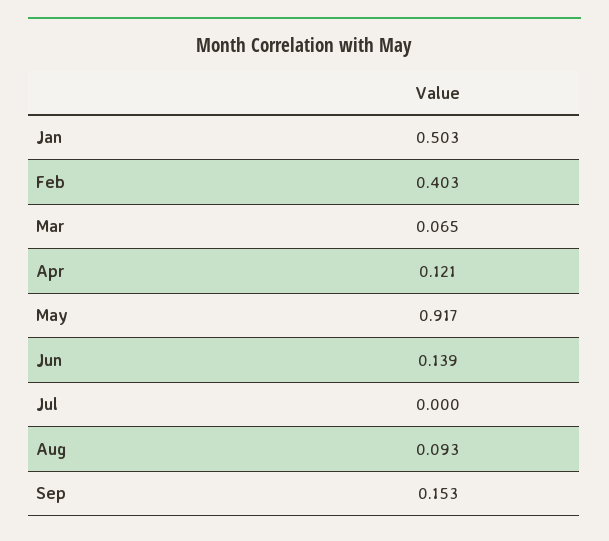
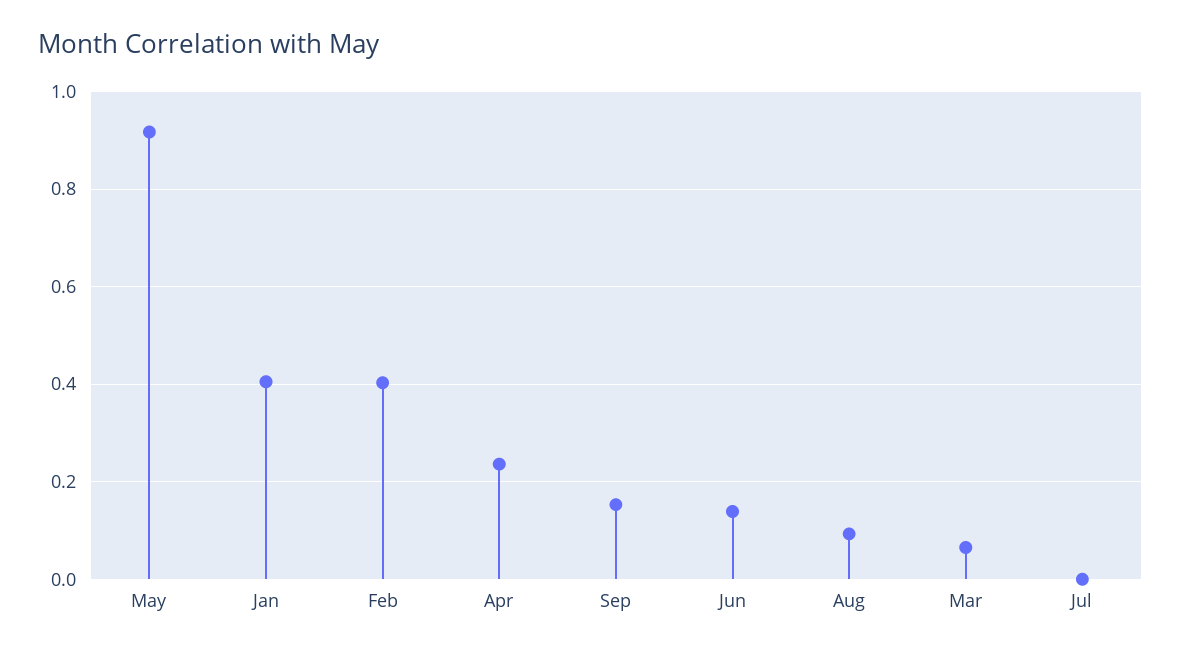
Jan: 0.503 -> 0.4
Apr: 0.121 -> 0.24

